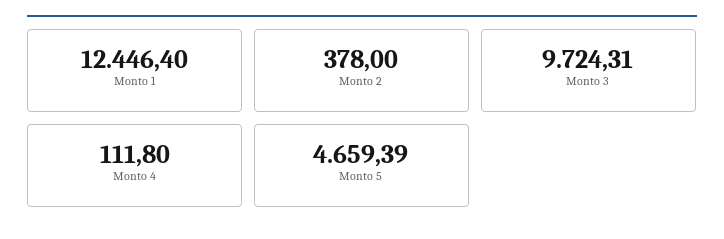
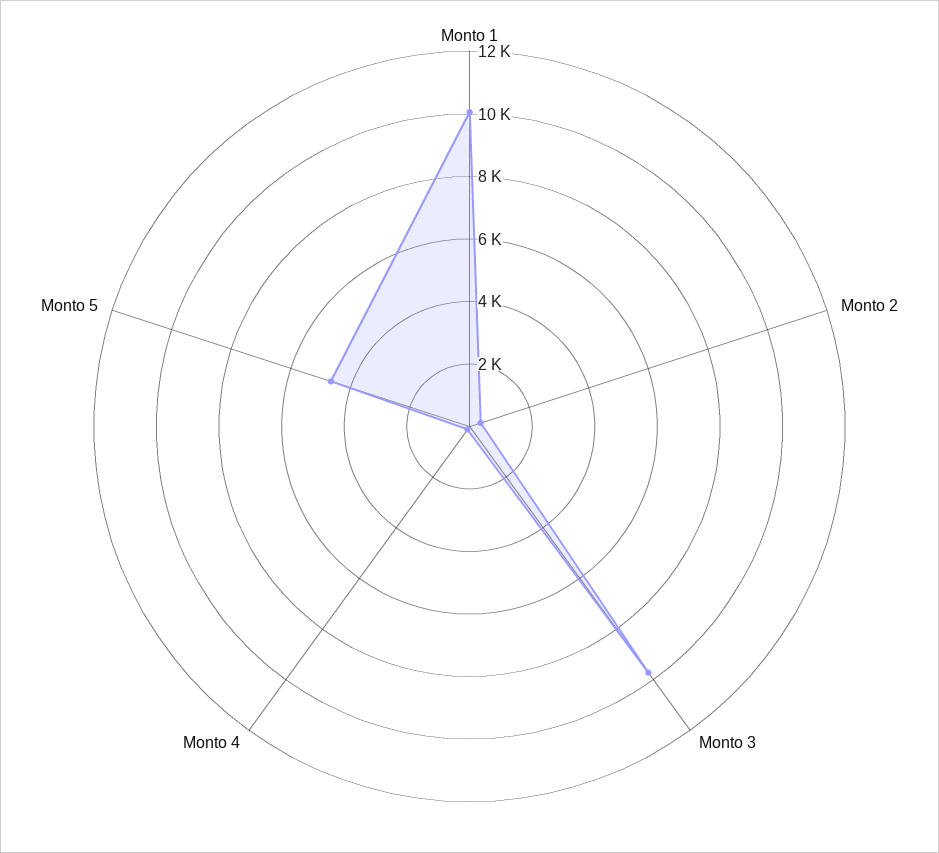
Monto 1: 12446.4 -> 10000

